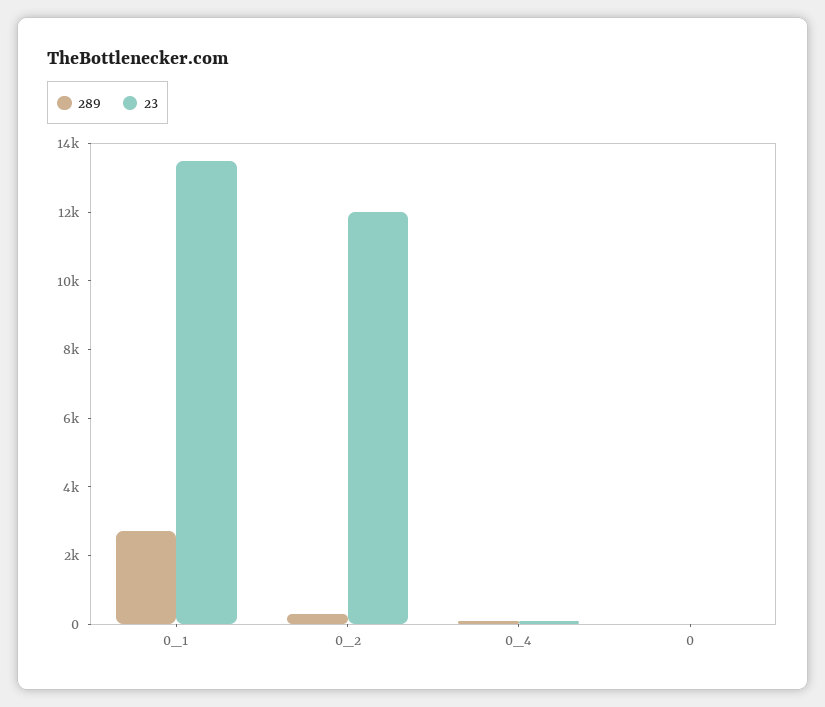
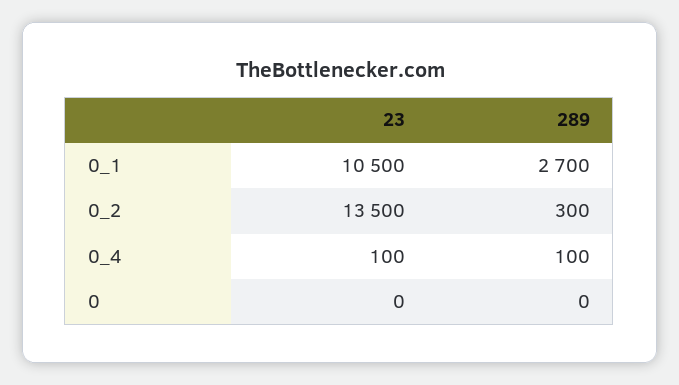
23, 0_1: 13500 -> 10500
23, 0_2: 12000 -> 13500

